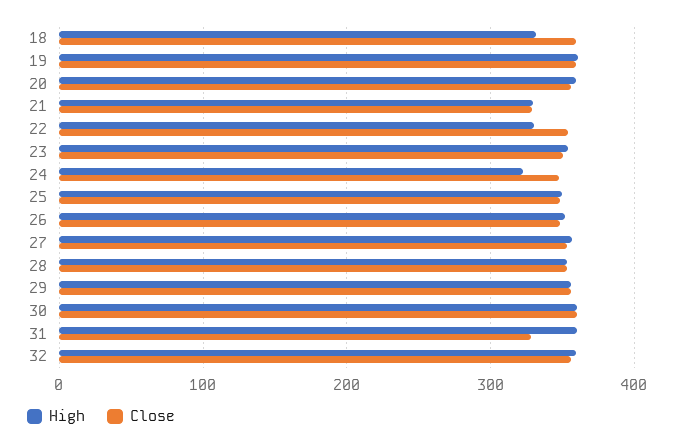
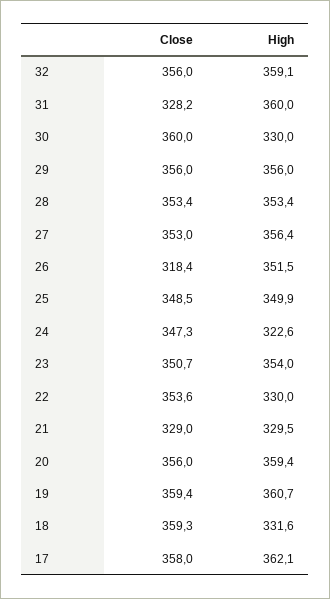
Close, 26: 350 -> 318.4
High, 30: 360 -> 330
Close, 17: none -> 358
High, 17: none -> 362.1

